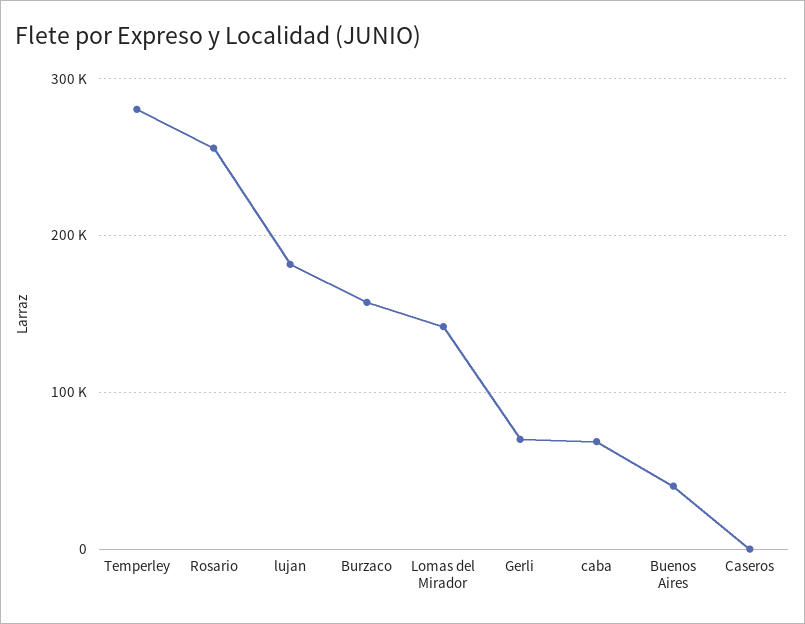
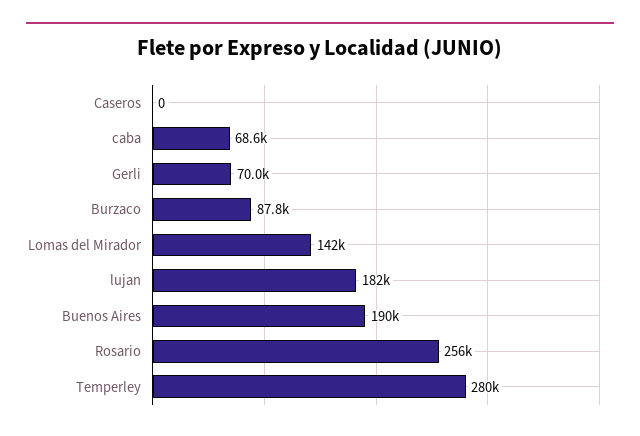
Burzaco: 160000 -> 87800
Buenos Aires: 40000 -> 190000

